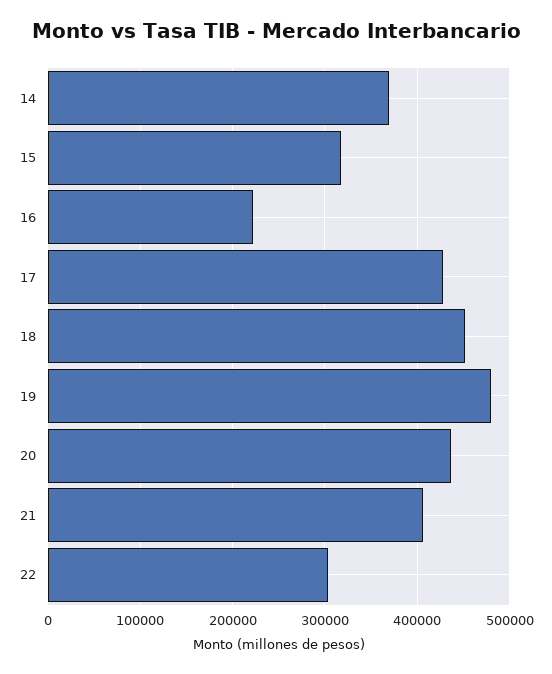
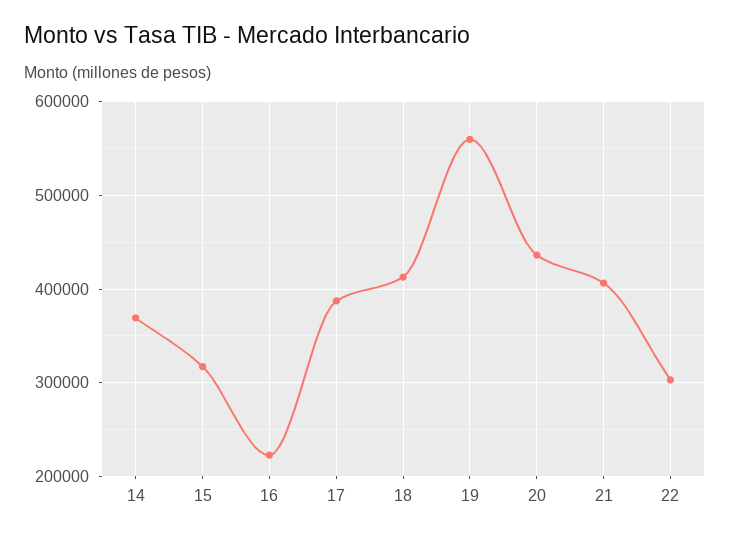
17: 430000 -> 390000
18: 450000 -> 410000
19: 480000 -> 560000

